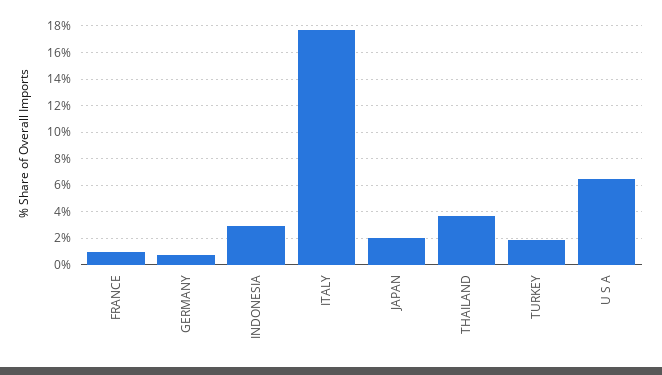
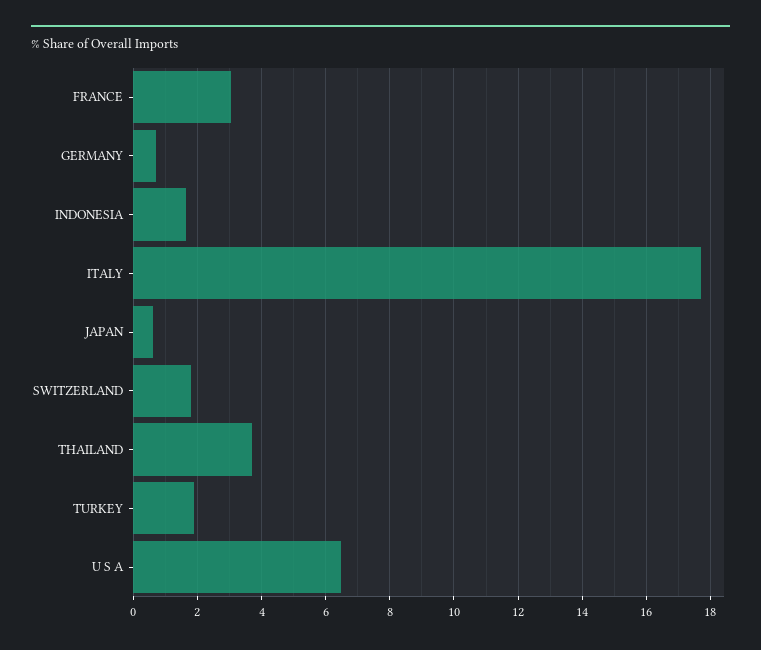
FRANCE: 1 -> 3
INDONESIA: 3 -> 1.6
JAPAN: 2 -> 0.6
SWITZERLAND: none -> 1.8

